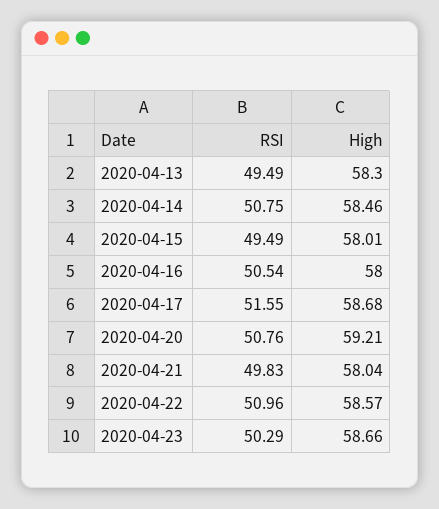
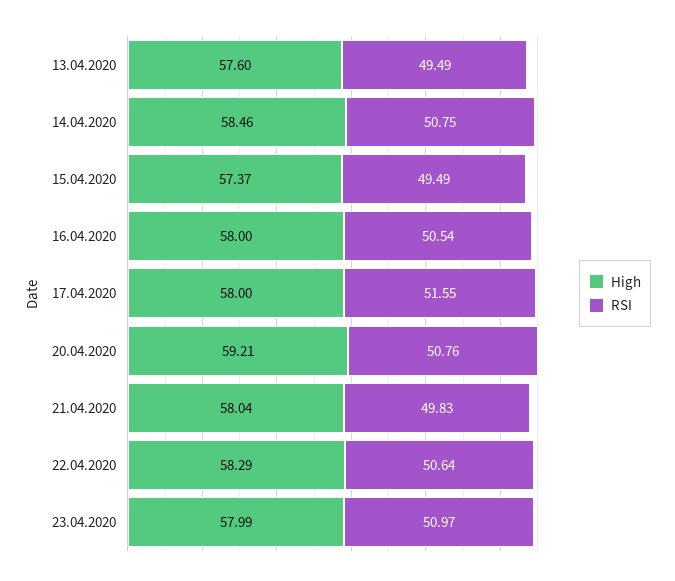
High, 2020-04-13: 58.3 -> 57.6
High, 2020-04-15: 58.01 -> 57.37
High, 2020-04-17: 58.68 -> 58
RSI, 2020-04-22: 50.96 -> 50.64
High, 2020-04-22: 58.57 -> 58.29
RSI, 2020-04-23: 50.29 -> 50.97
High, 2020-04-23: 58.66 -> 57.99

